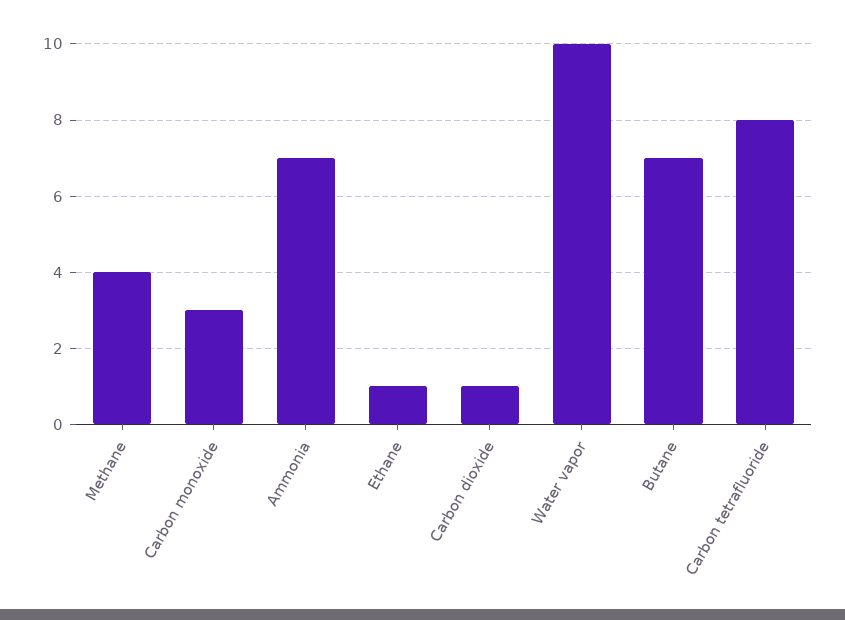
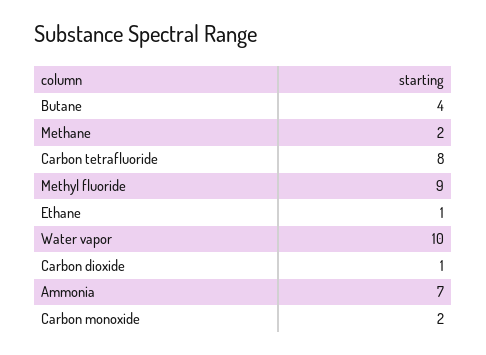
Methane: 4 -> 2
Carbon monoxide: 3 -> 2
Butane: 7 -> 4
Methyl fluoride: none -> 9

